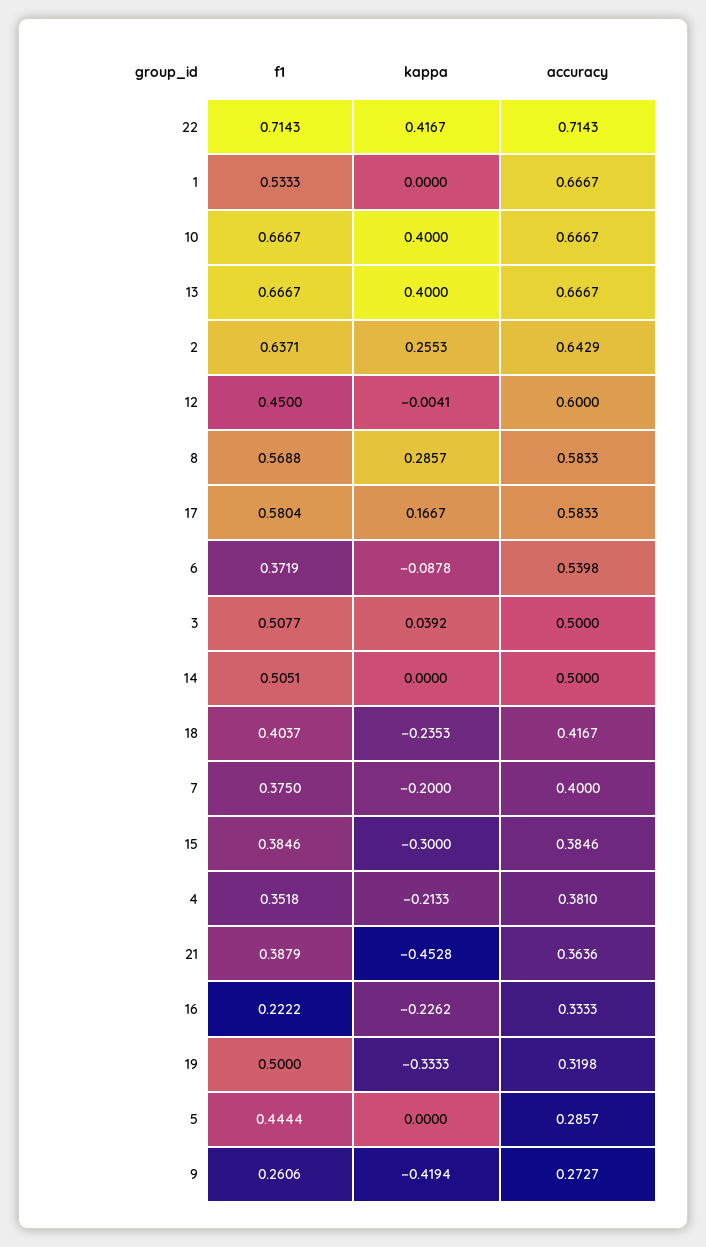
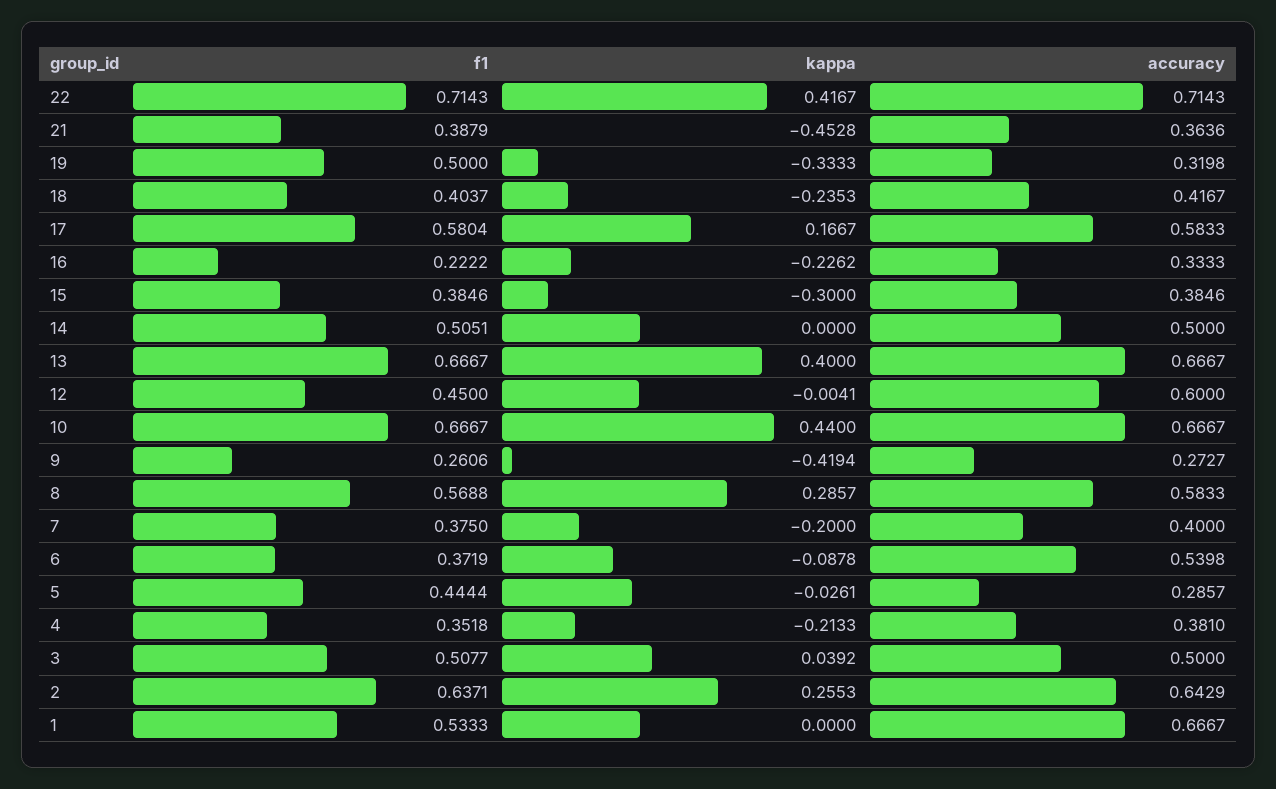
kappa, 10: 0.4 -> 0.44
kappa, 5: 0 -> -0.0261

